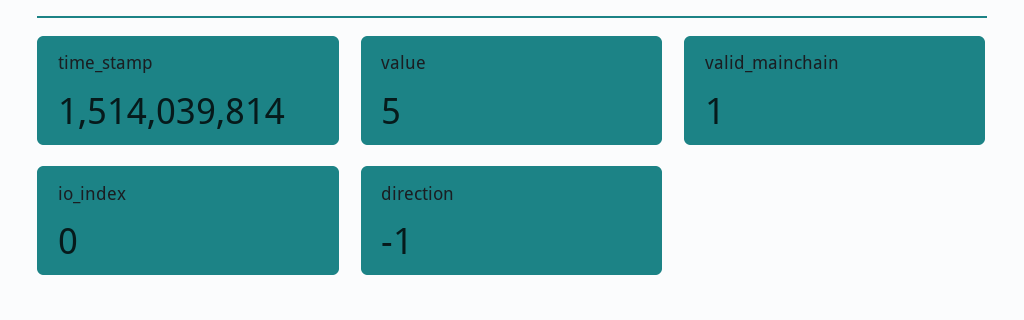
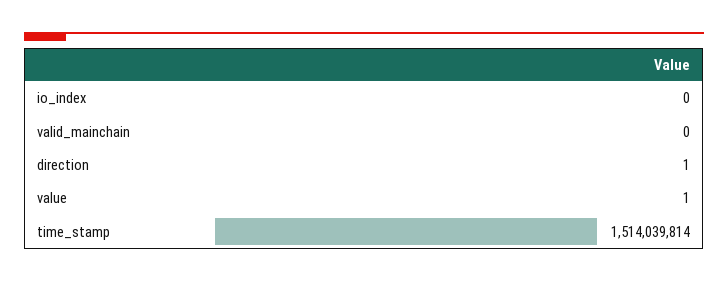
value: 5 -> 1
valid_mainchain: 1 -> 0
direction: -1 -> 1

